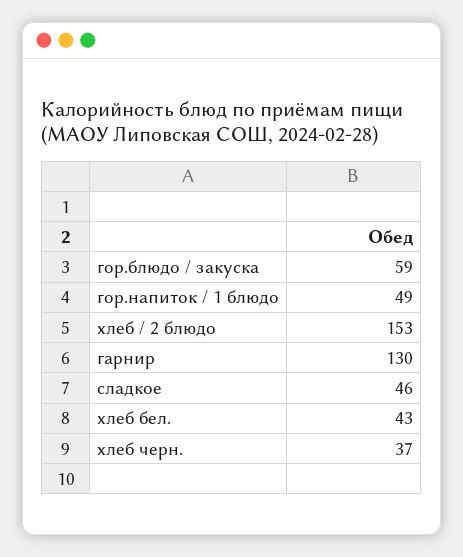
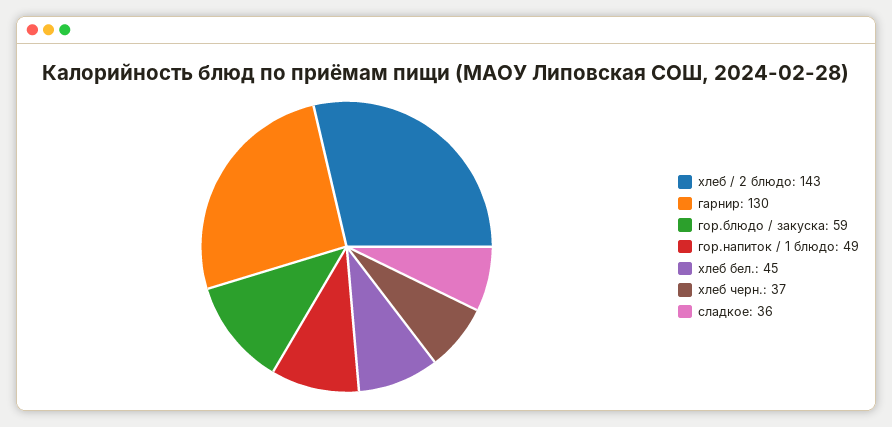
хлеб / 2 блюдо: 153 -> 143
сладкое: 46 -> 36
хлеб бел.: 43 -> 45

